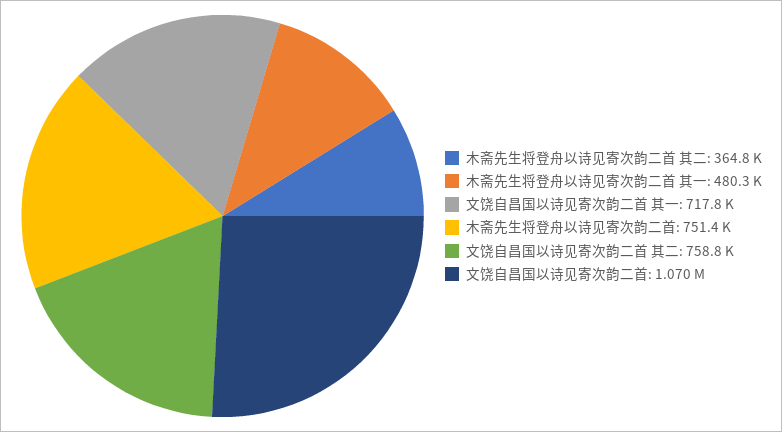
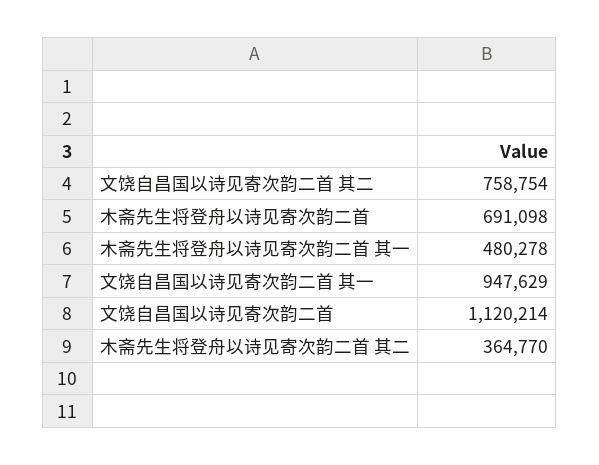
文饶自昌国以诗见寄次韵二首 其一: 717800 -> 947629
木斋先生将登舟以诗见寄次韵二首: 751400 -> 691098
文饶自昌国以诗见寄次韵二首: 1070000 -> 1120214

